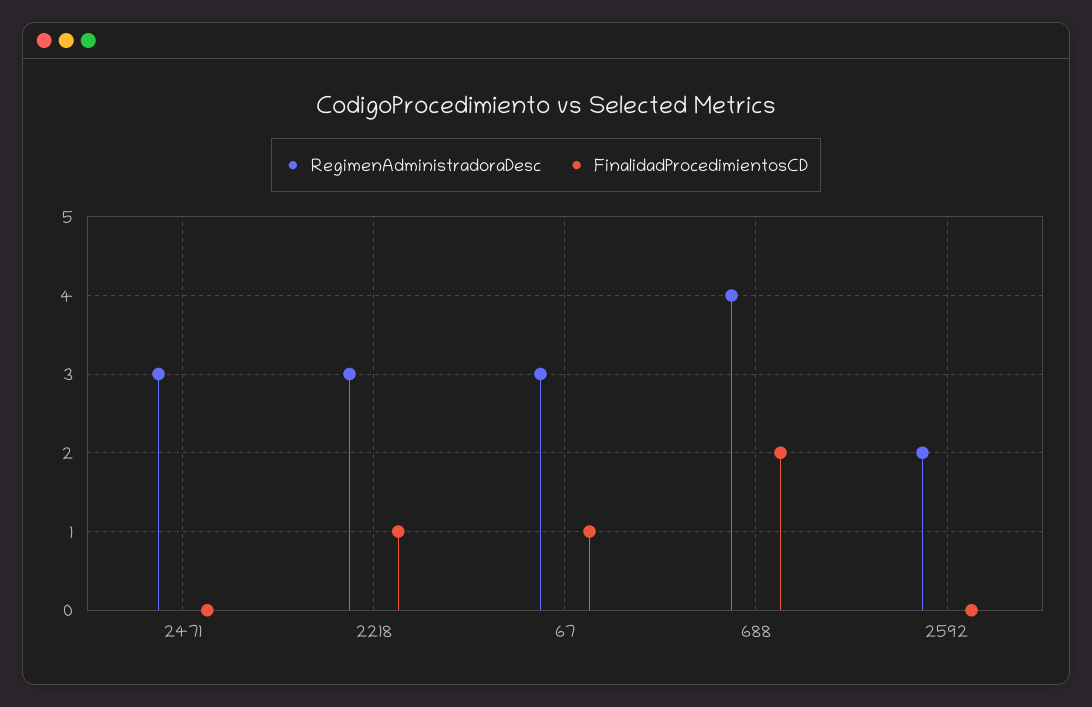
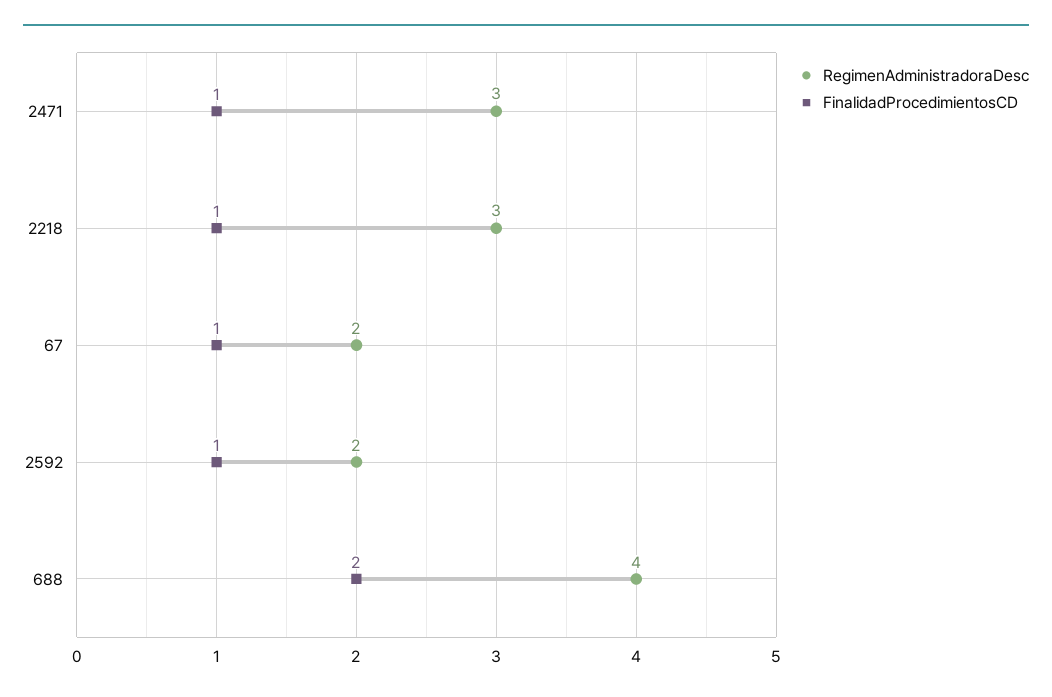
FinalidadProcedimientosCD, 2471: 0 -> 1
RegimenAdministradoraDesc, 67: 3 -> 2
FinalidadProcedimientosCD, 2592: 0 -> 1

